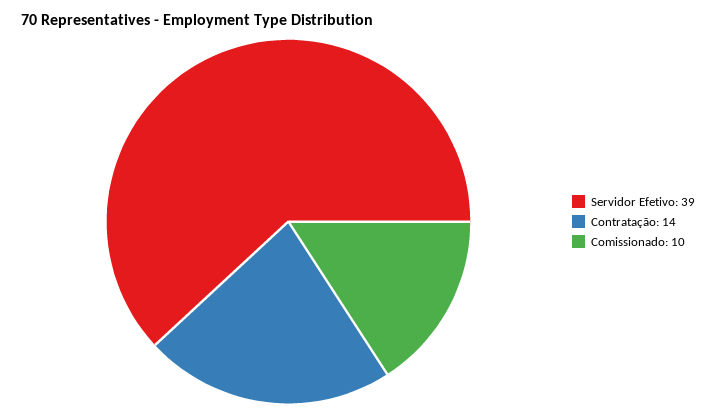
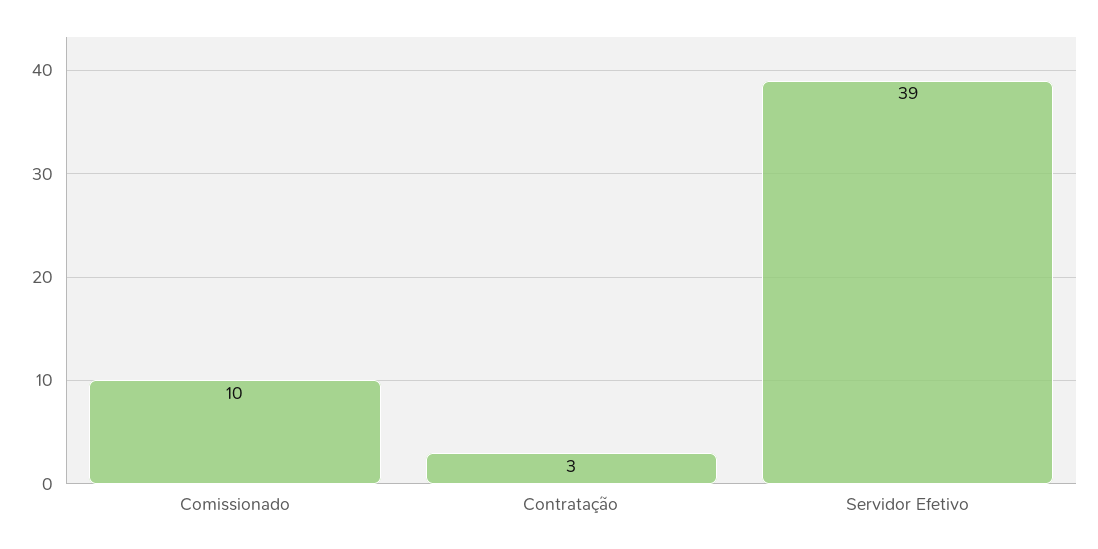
Contratação: 14 -> 3

